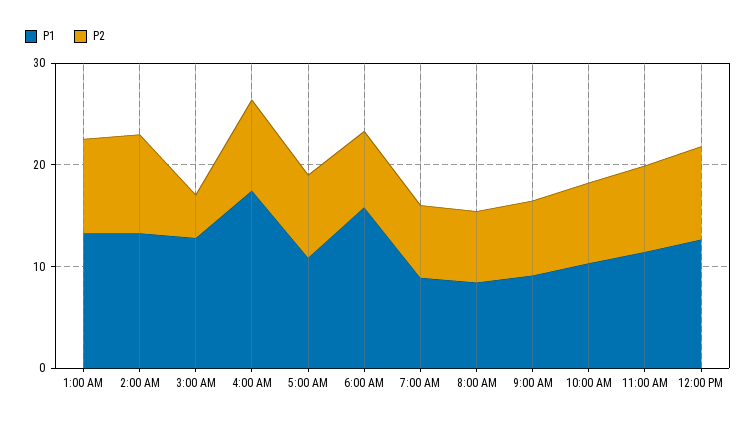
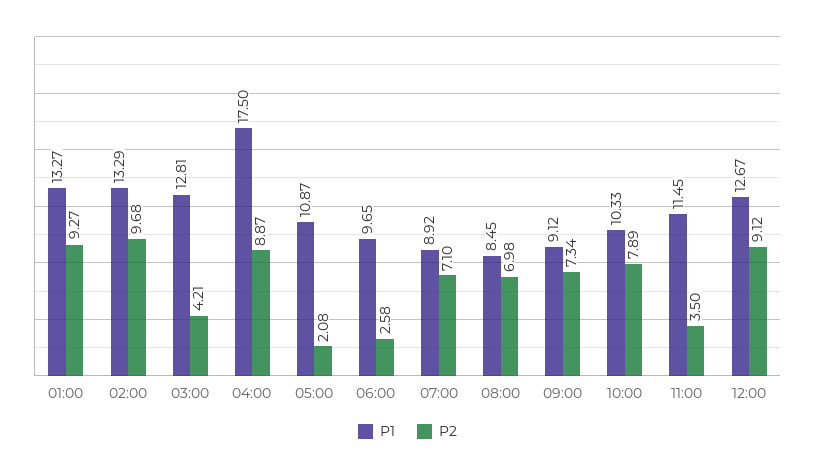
P2, 5:00 AM: 8 -> 2.08
P1, 6:00 AM: 16 -> 9.65
P2, 6:00 AM: 8 -> 2.58
P2, 11:00 AM: 8 -> 3.5

